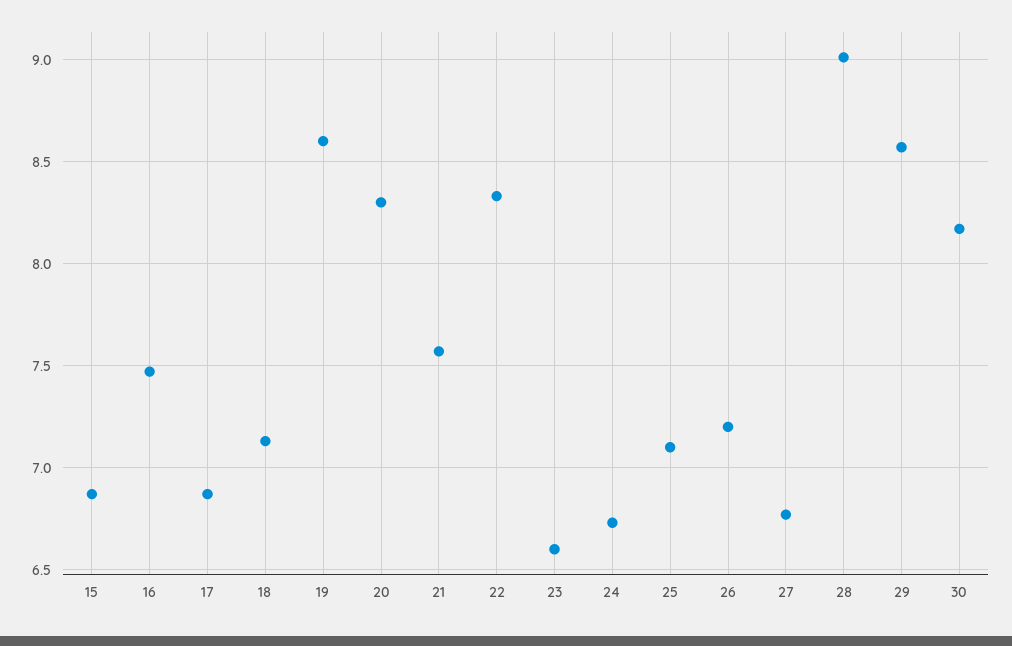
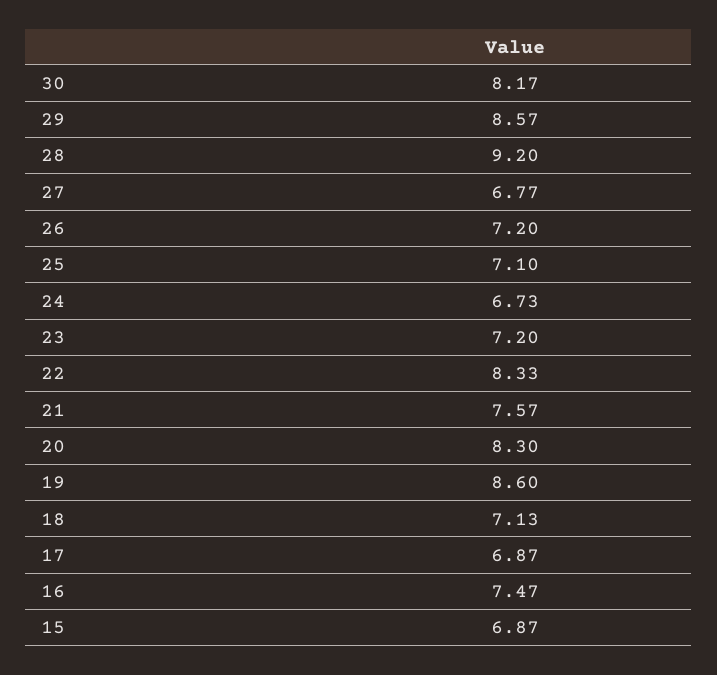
23: 6.6 -> 7.2
28: 9 -> 9.2

